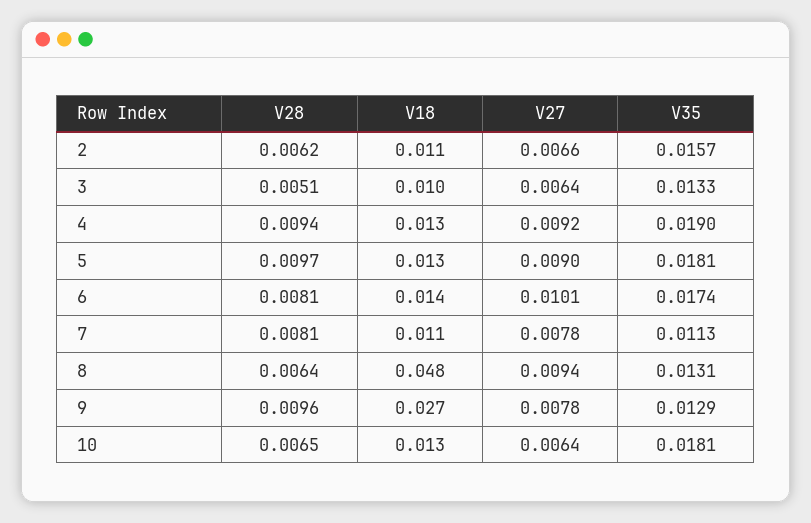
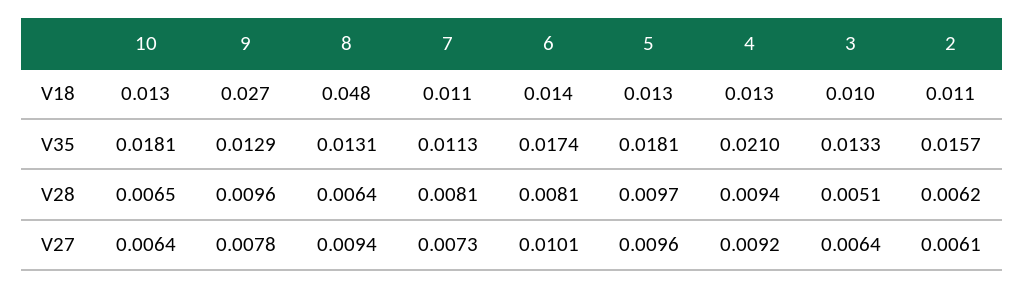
V27, 2: 0.0066 -> 0.0061
V35, 4: 0.019 -> 0.021
V27, 5: 0.009 -> 0.0096
V27, 7: 0.0078 -> 0.0073

